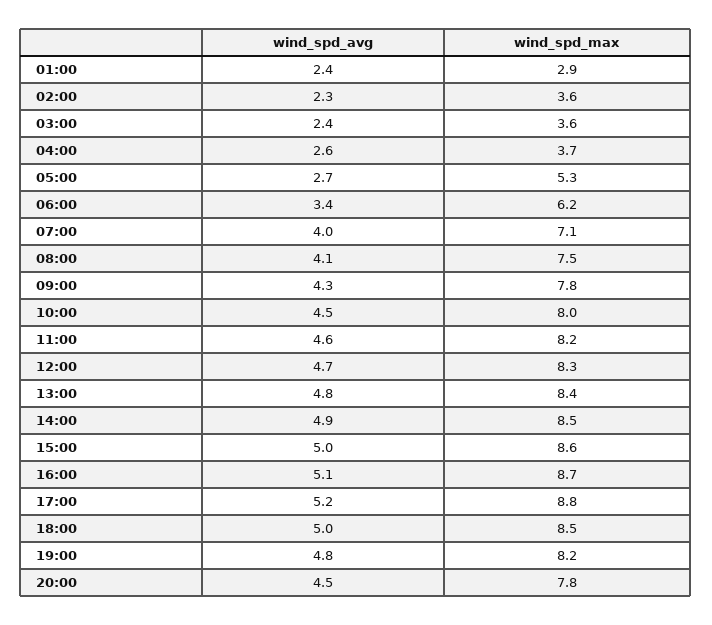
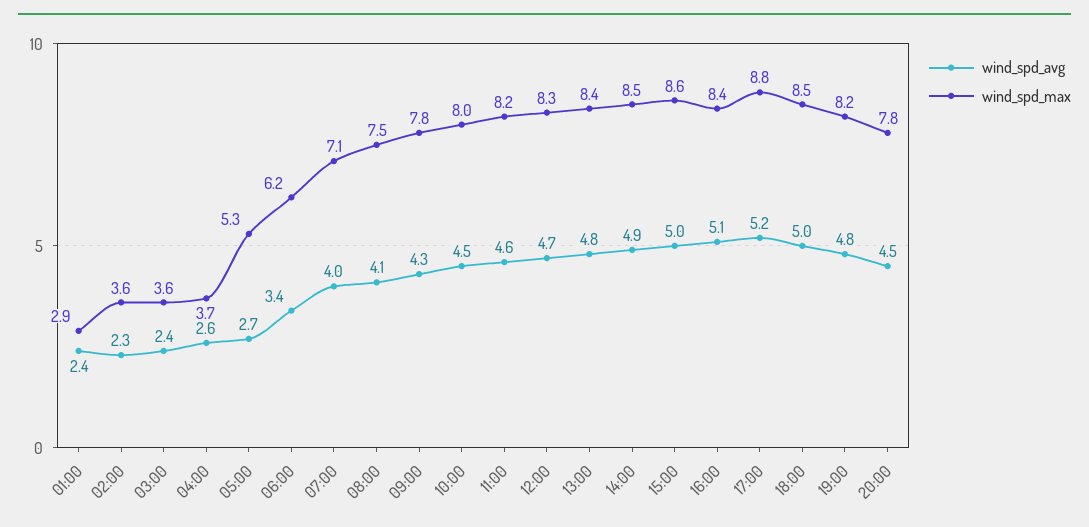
wind_spd_max, 16:00: 8.7 -> 8.4

